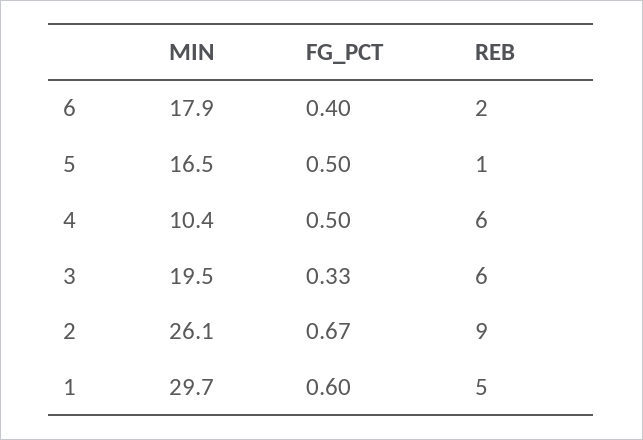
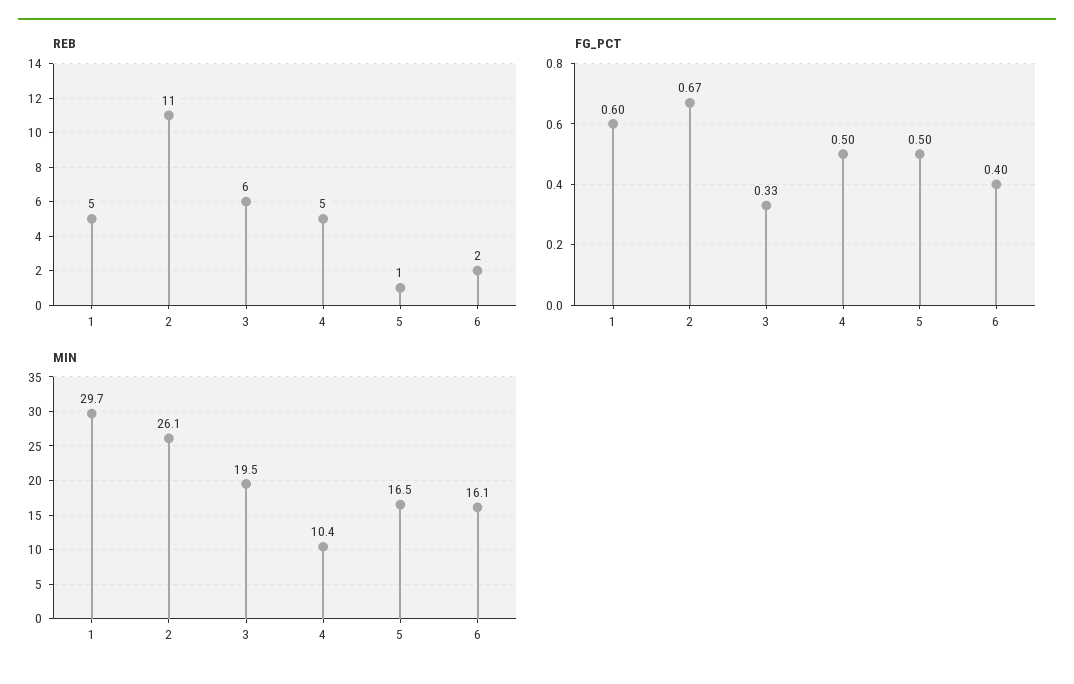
MIN, 6: 17.9 -> 16.1
REB, 4: 6 -> 5
REB, 2: 9 -> 11

